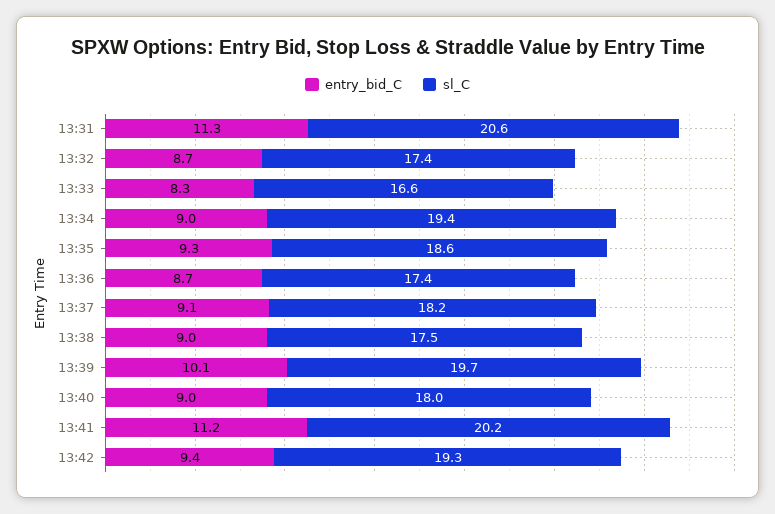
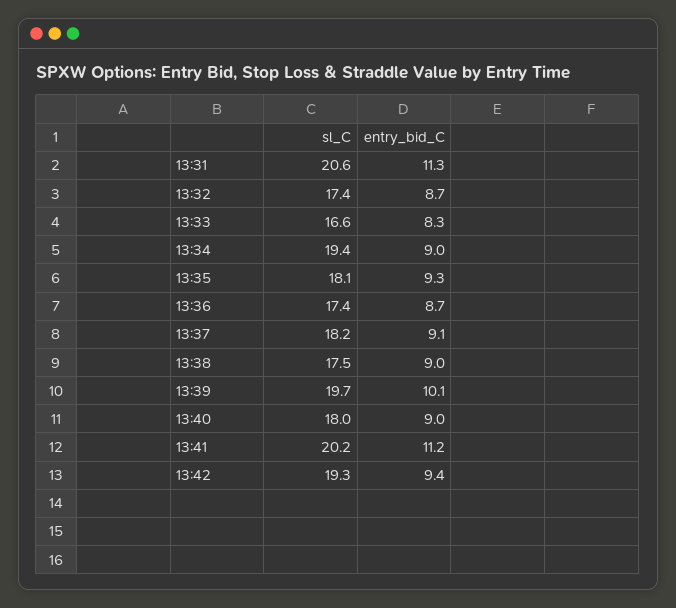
sl_C, 13:35: 18.6 -> 18.1

